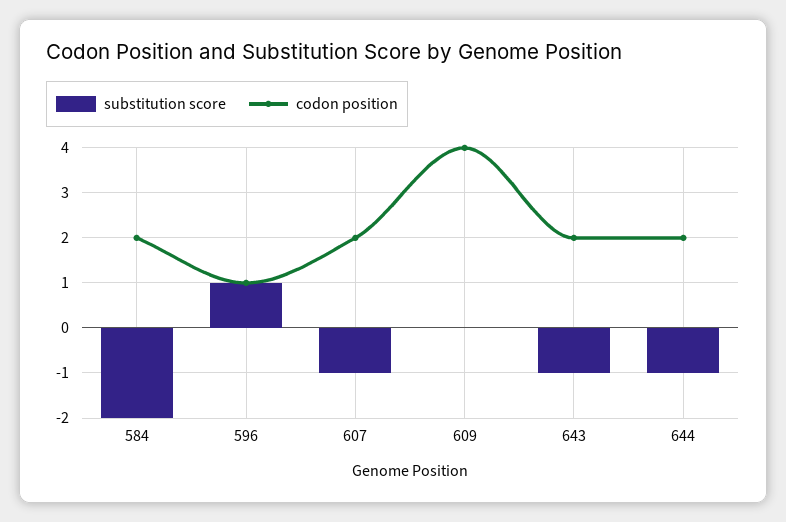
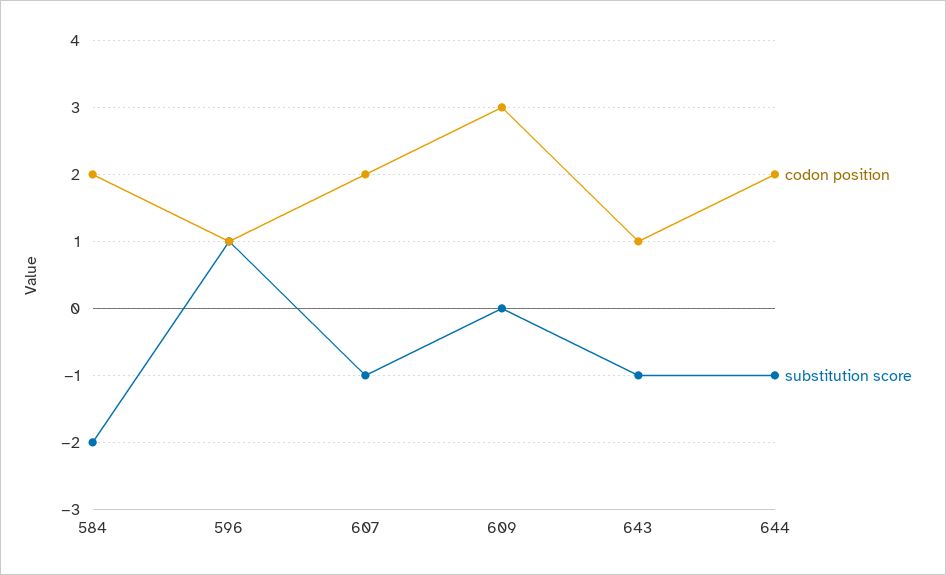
codon position, 609: 4 -> 3
codon position, 643: 2 -> 1

